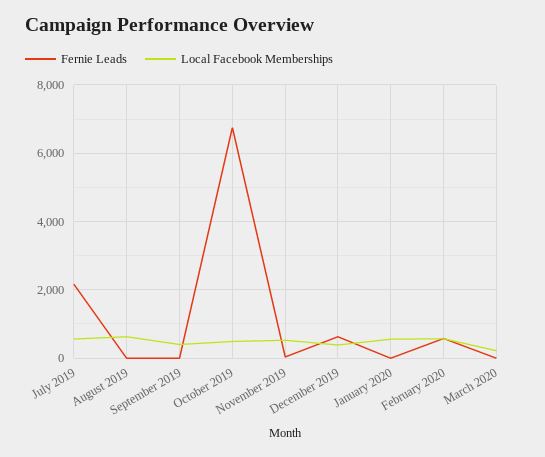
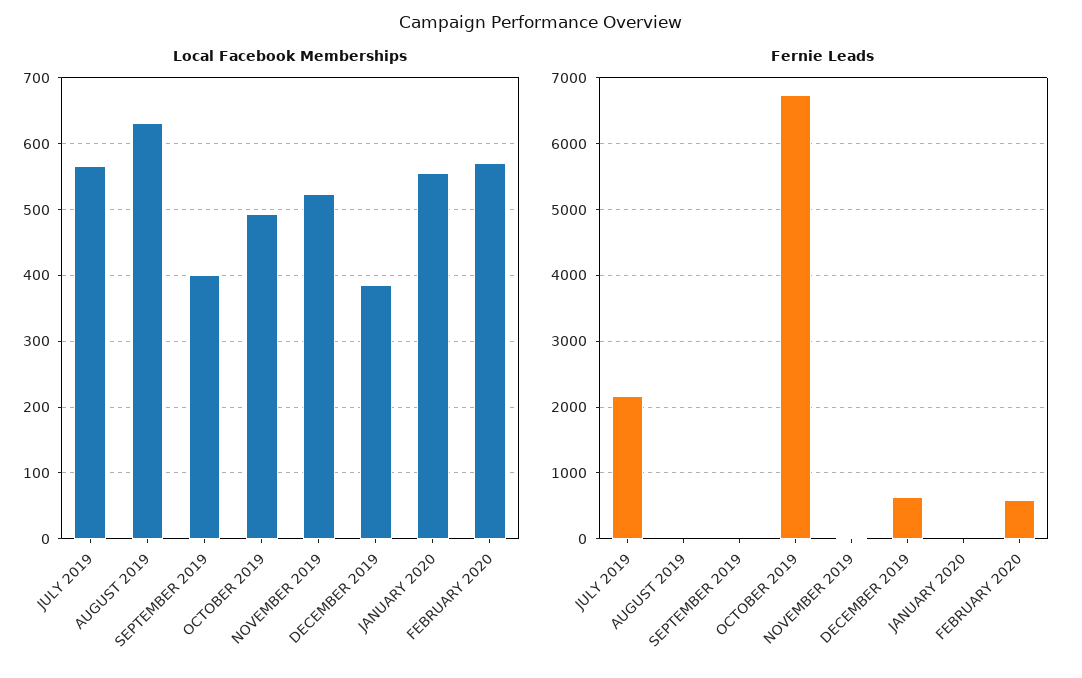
Fernie Leads, March 2020: 0 -> none
Local Facebook Memberships, March 2020: 200 -> none

